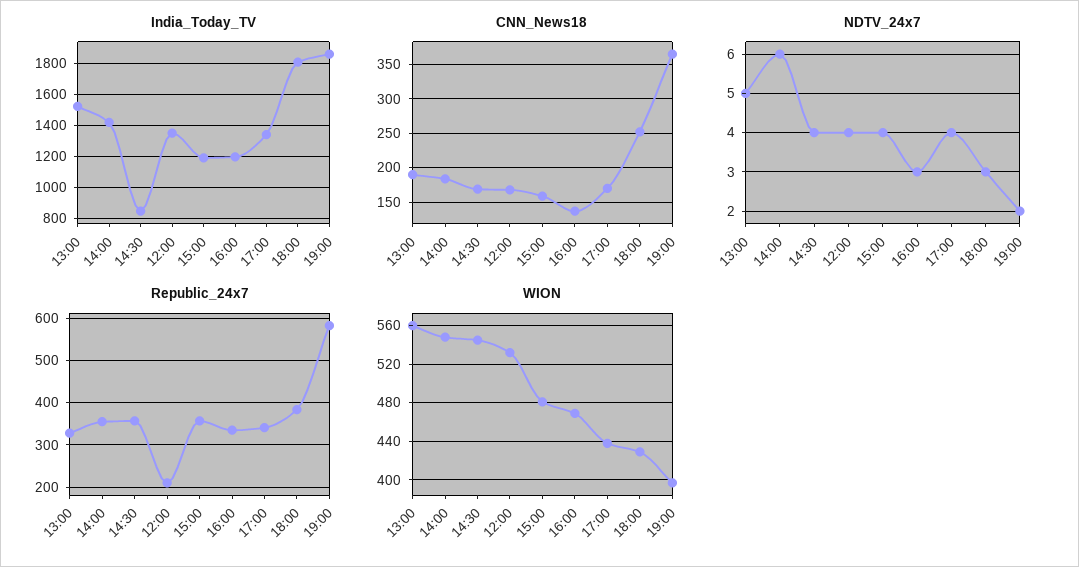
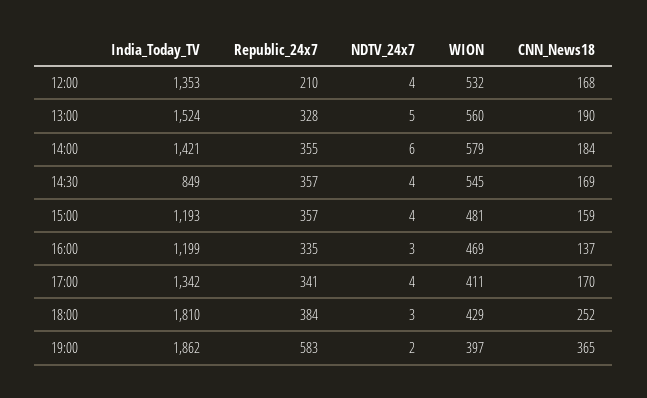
WION, 14:00: 550 -> 579
WION, 17:00: 440 -> 411

